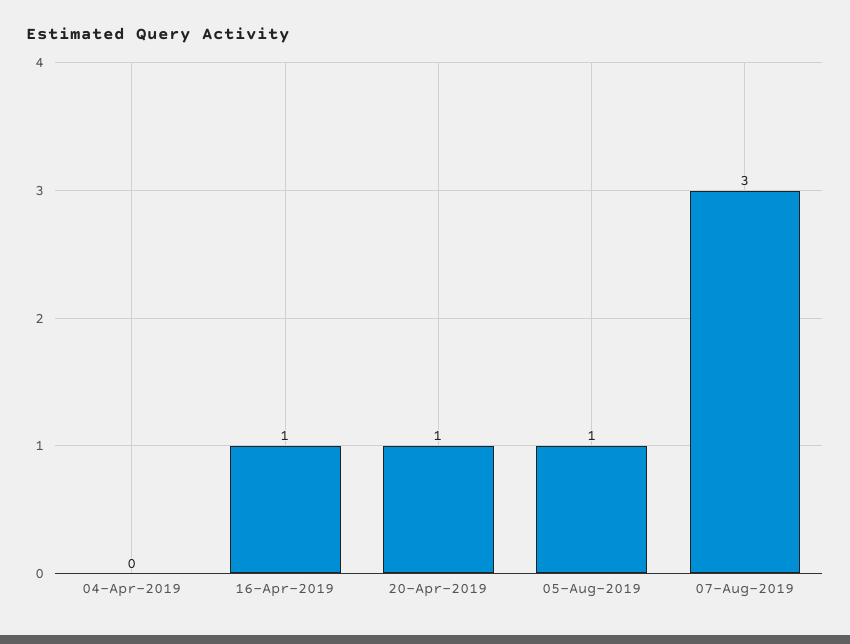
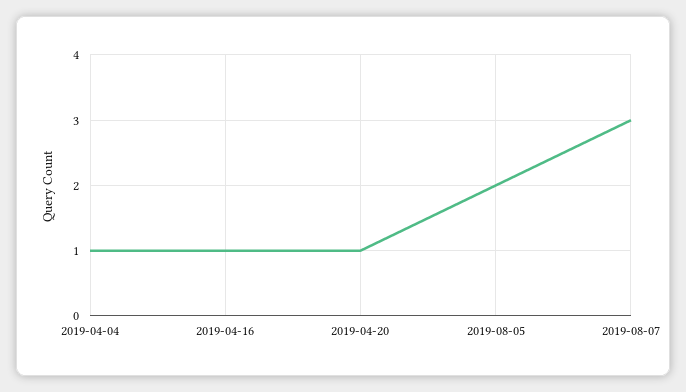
04-Apr-2019: 0 -> 1
05-Aug-2019: 1 -> 2

